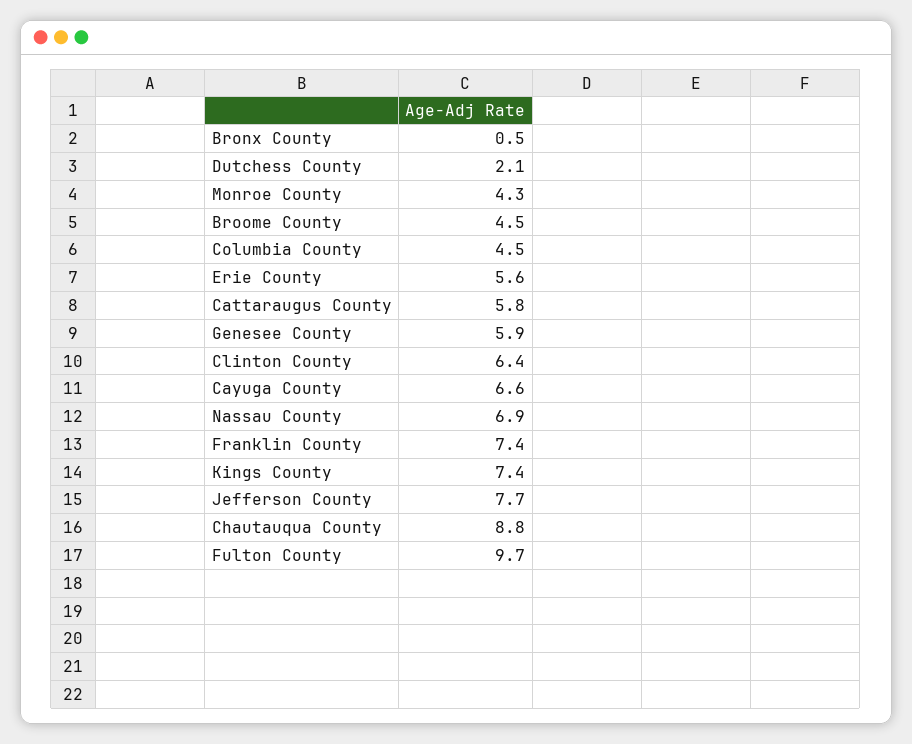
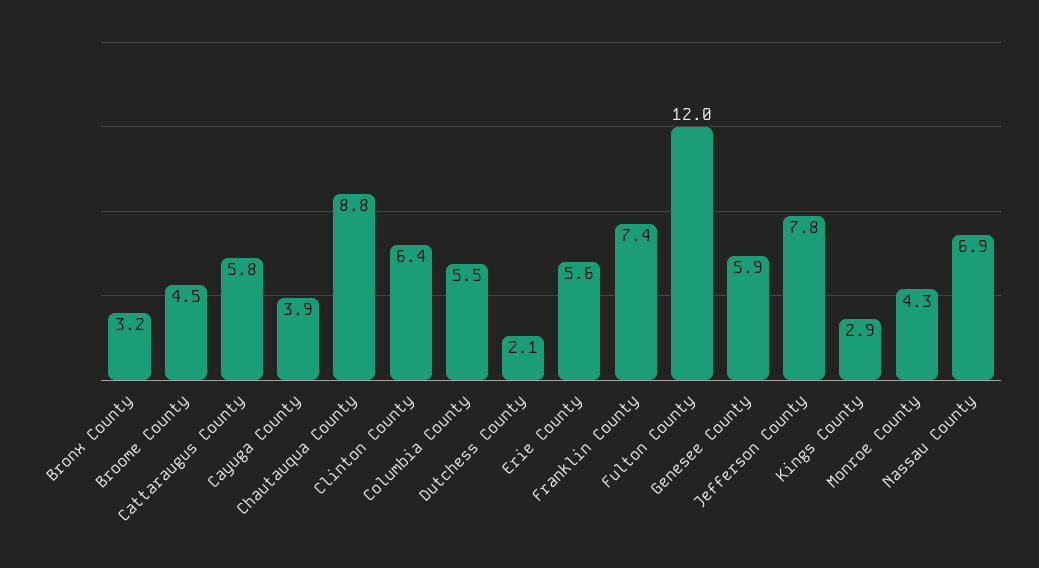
Bronx County: 0.5 -> 3.2
Columbia County: 4.5 -> 5.5
Cayuga County: 6.6 -> 3.9
Kings County: 7.4 -> 2.9
Jefferson County: 7.7 -> 7.8
Fulton County: 9.7 -> 12

